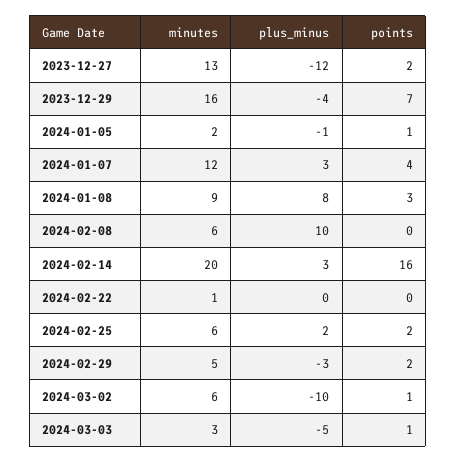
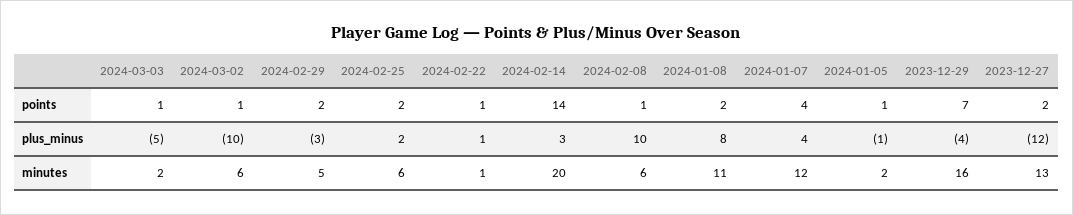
plus_minus, 2024-01-07: 3 -> 4
minutes, 2024-01-08: 9 -> 11
points, 2024-01-08: 3 -> 2
points, 2024-02-08: 0 -> 1
points, 2024-02-14: 16 -> 14
plus_minus, 2024-02-22: 0 -> 1
points, 2024-02-22: 0 -> 1
minutes, 2024-03-03: 3 -> 2

